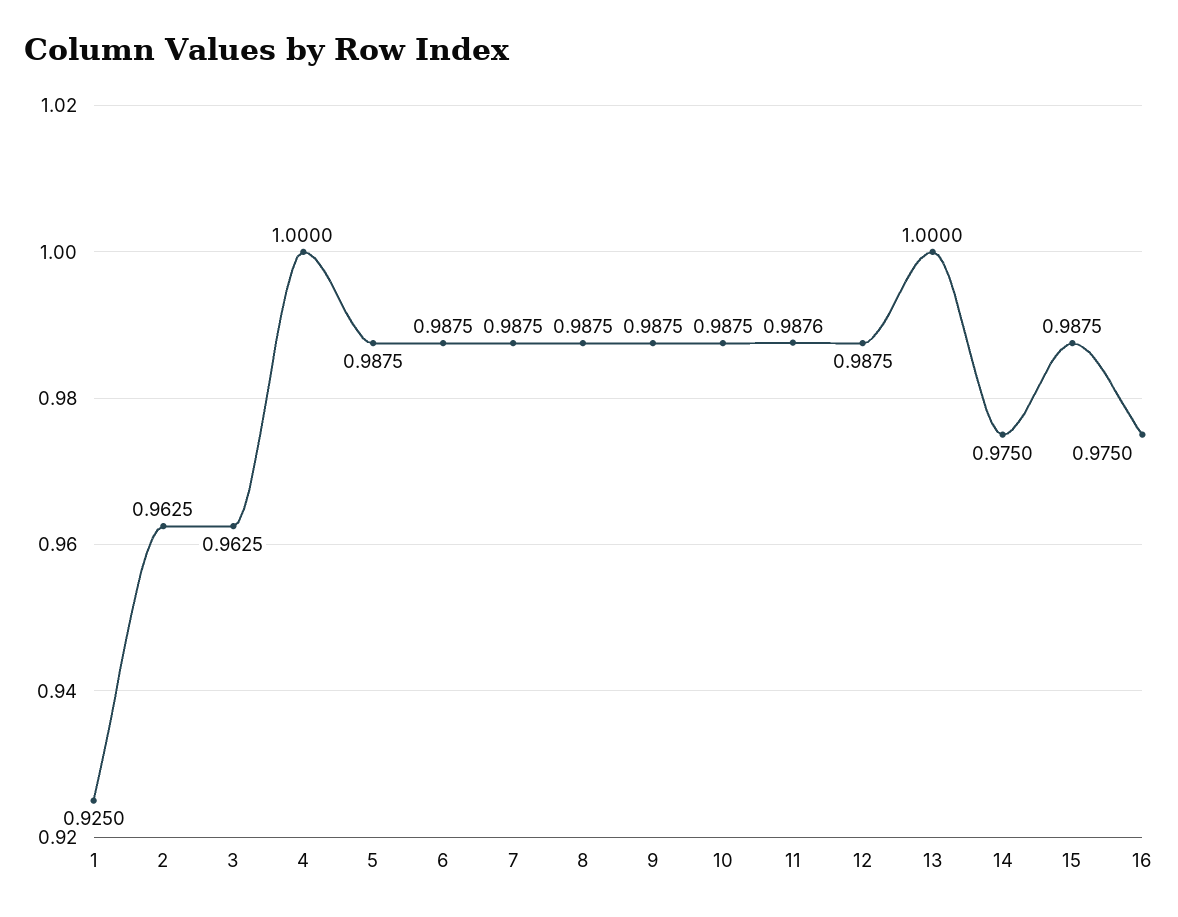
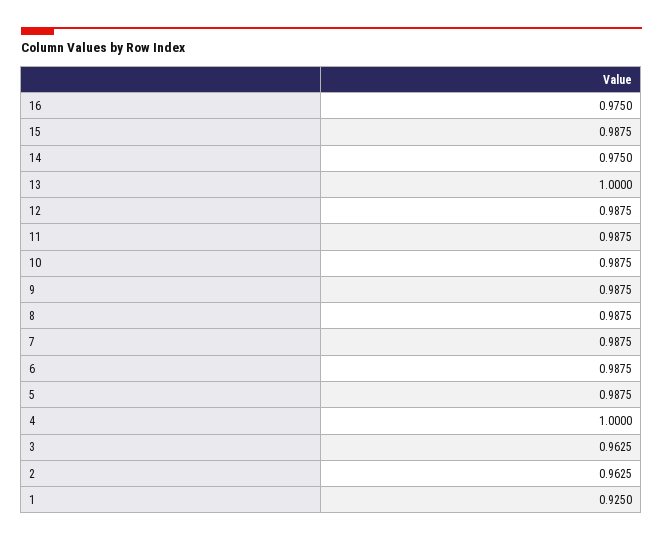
11: 0.9876 -> 0.9875

